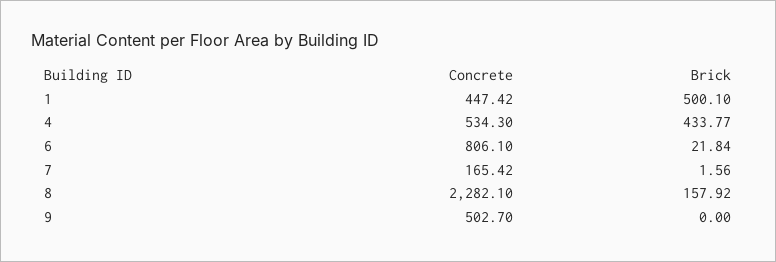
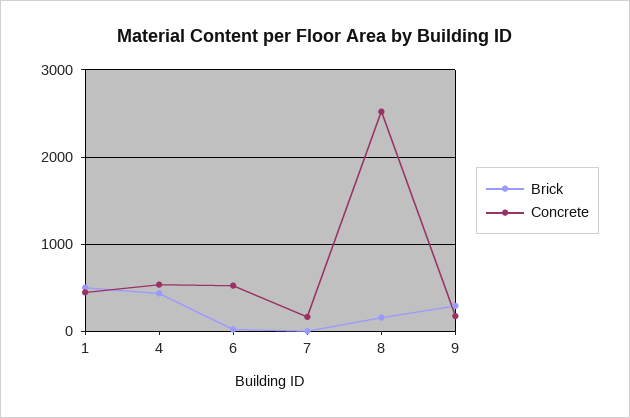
Concrete, 6: 806.1 -> 500
Concrete, 8: 2282.1 -> 2500
Concrete, 9: 502.7 -> 200
Brick, 9: 0 -> 300

